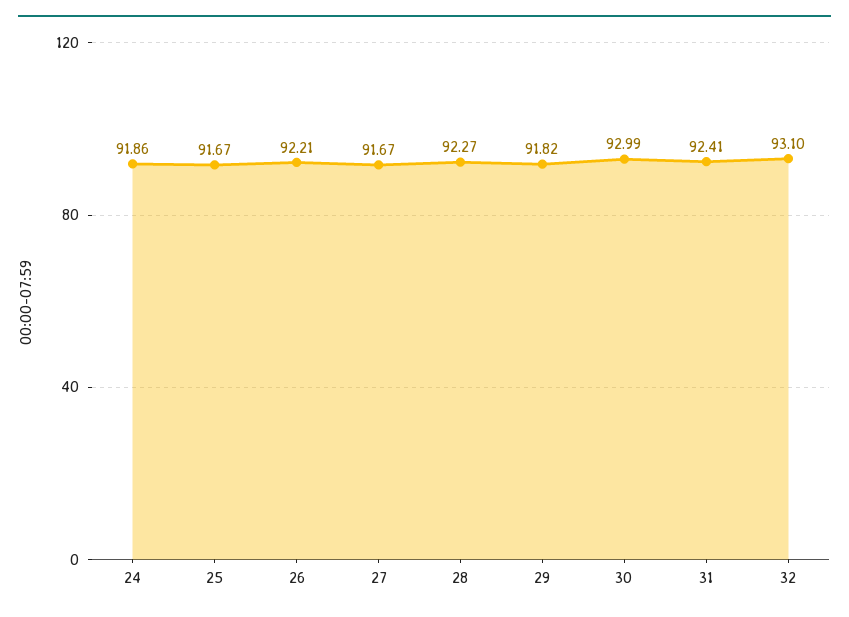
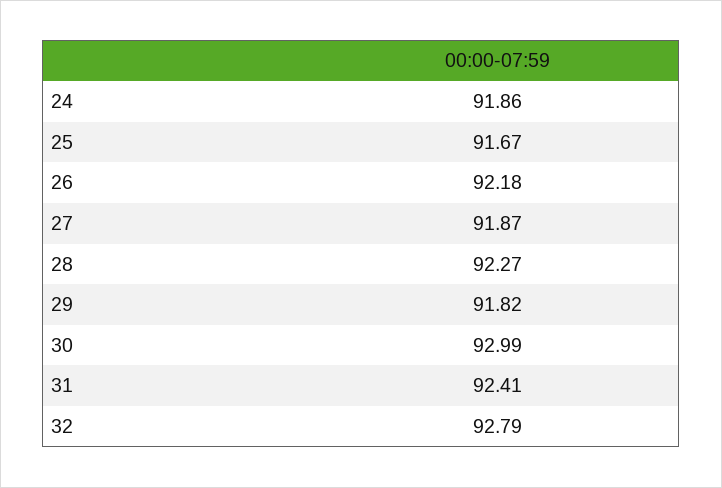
26: 92.21 -> 92.18
27: 91.67 -> 91.87
32: 93.1 -> 92.79

